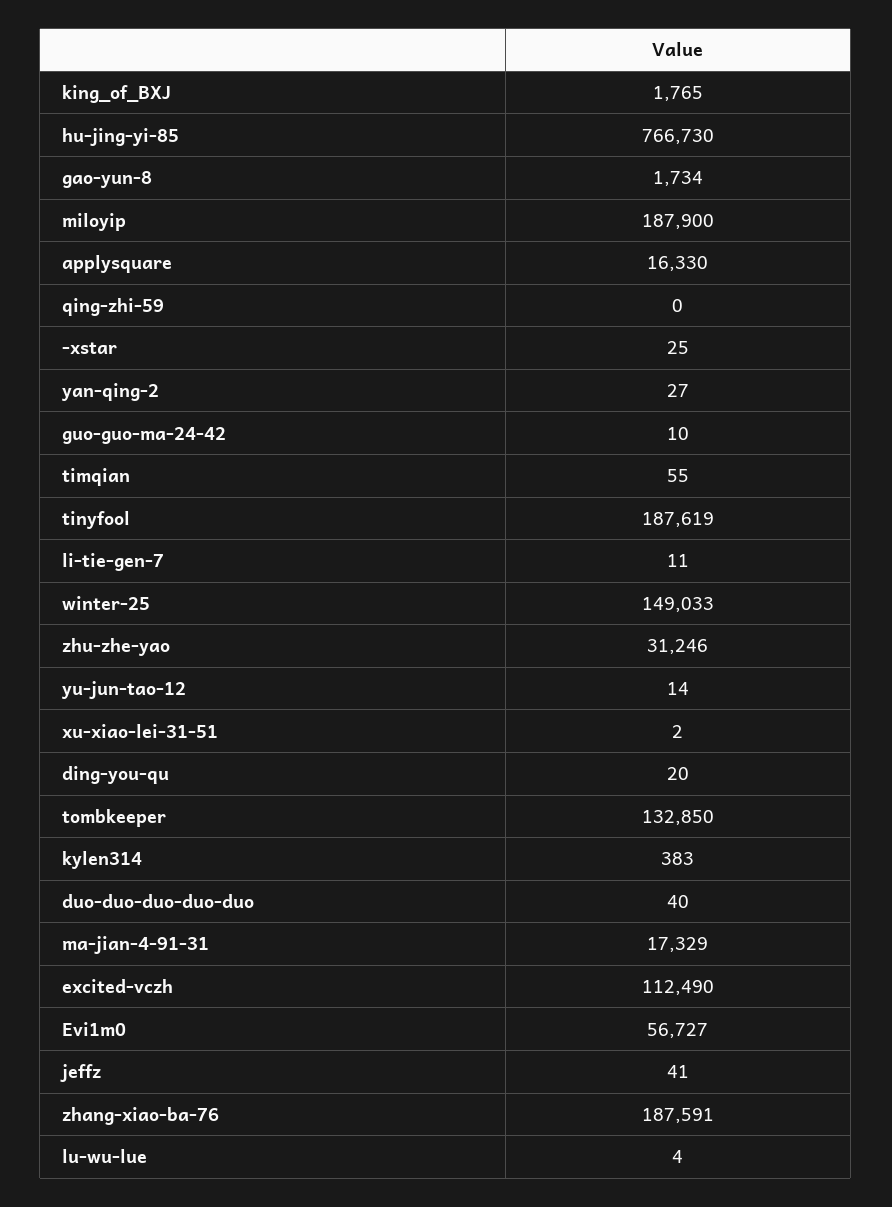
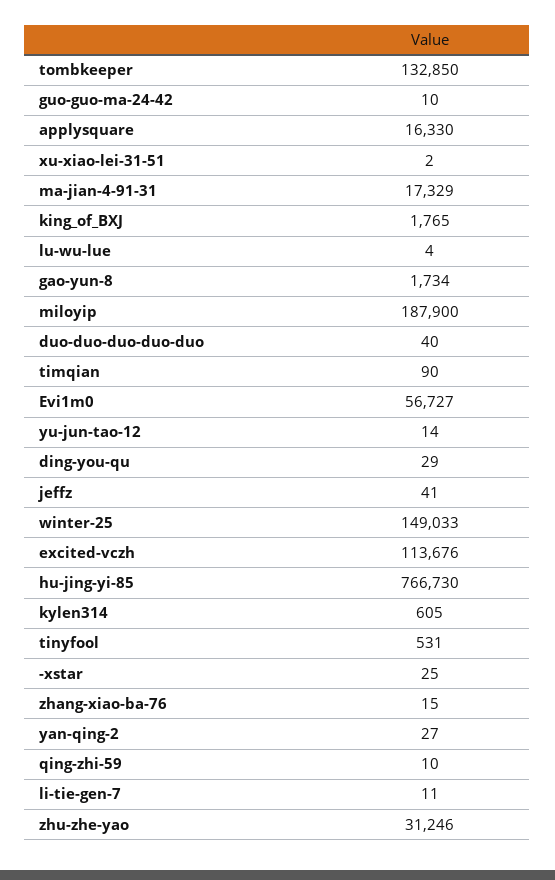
qing-zhi-59: 0 -> 10
timqian: 55 -> 90
tinyfool: 187619 -> 531
ding-you-qu: 20 -> 29
kylen314: 383 -> 605
excited-vczh: 112490 -> 113676
zhang-xiao-ba-76: 187591 -> 15

